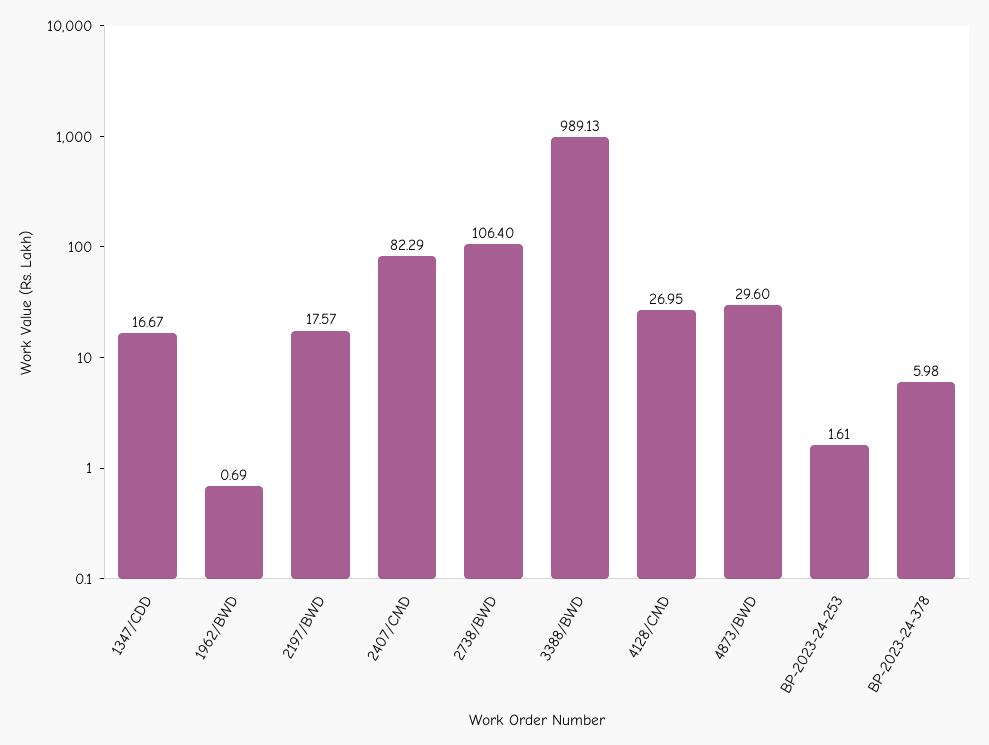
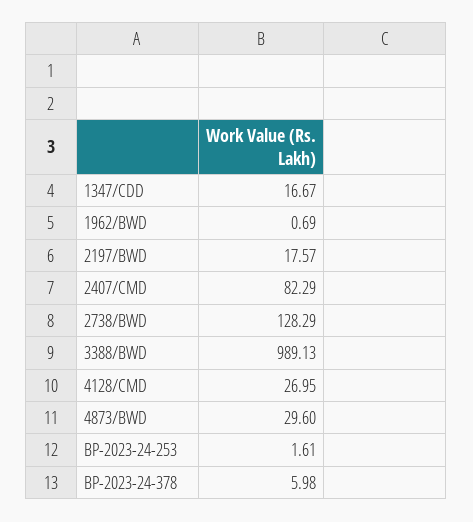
2738/BWD: 106.4 -> 128.29

